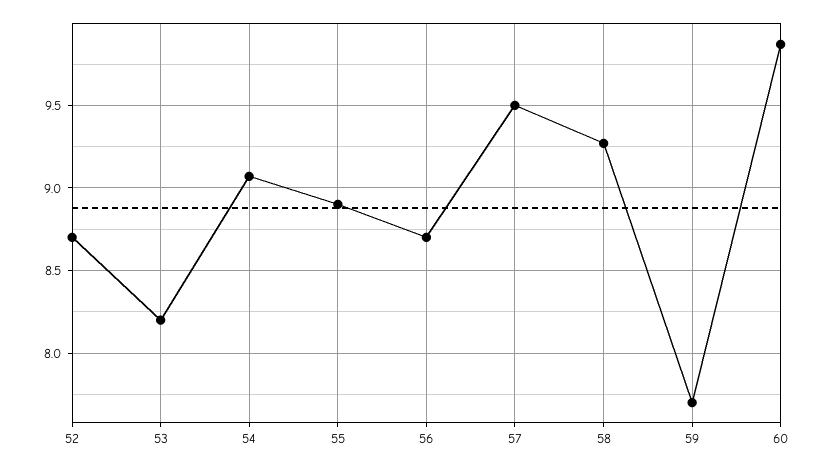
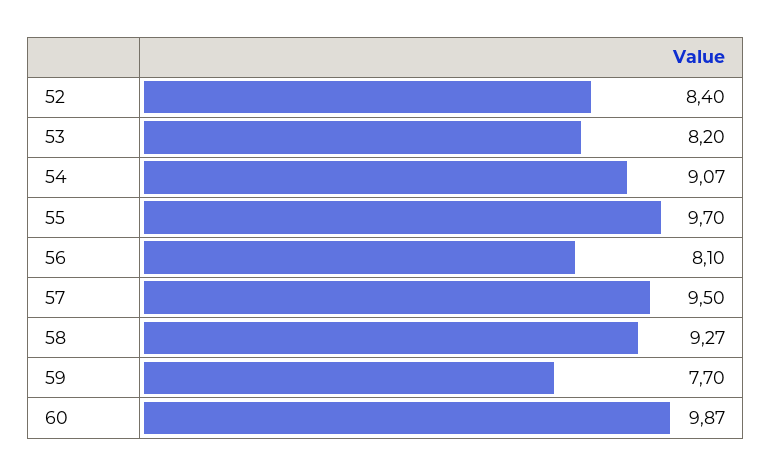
52: 8.7 -> 8.4
55: 8.9 -> 9.7
56: 8.7 -> 8.1

